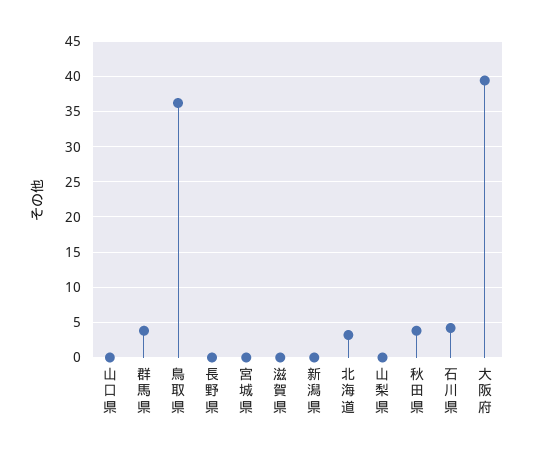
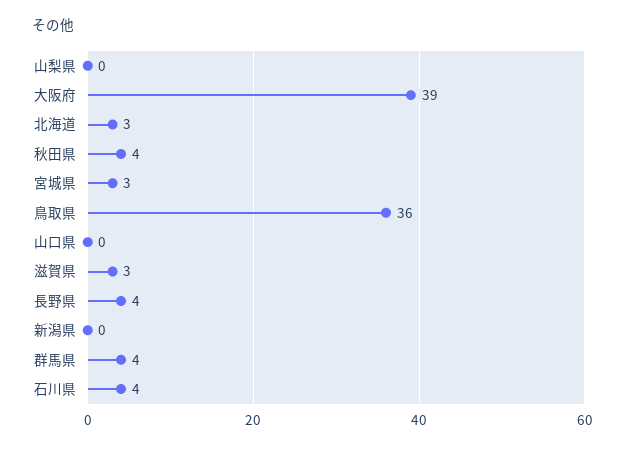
長野県: 0 -> 4
宮城県: 0 -> 3
滋賀県: 0 -> 3

